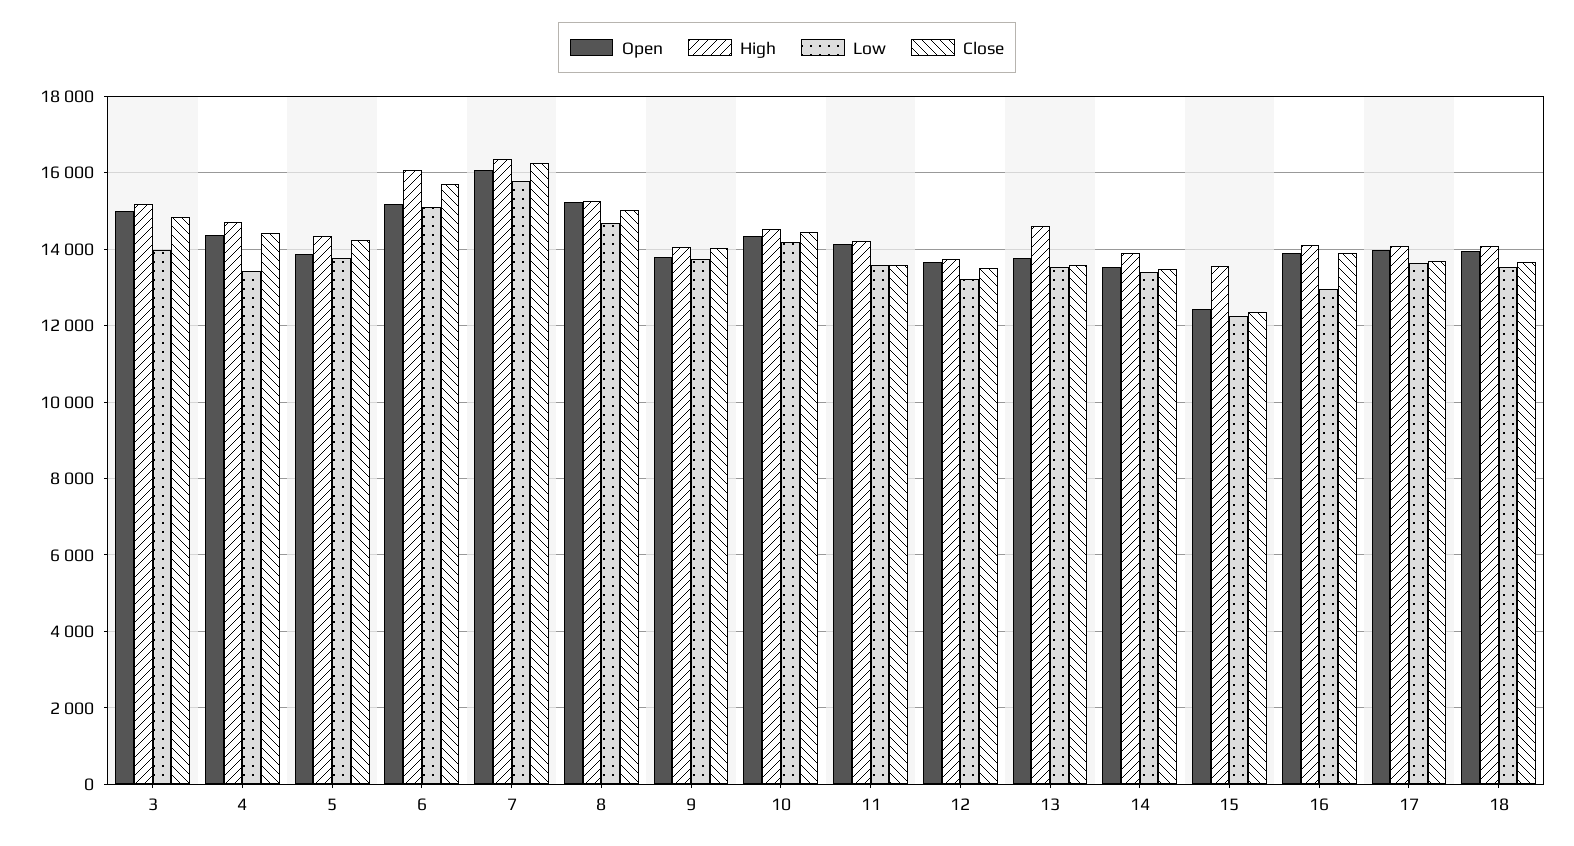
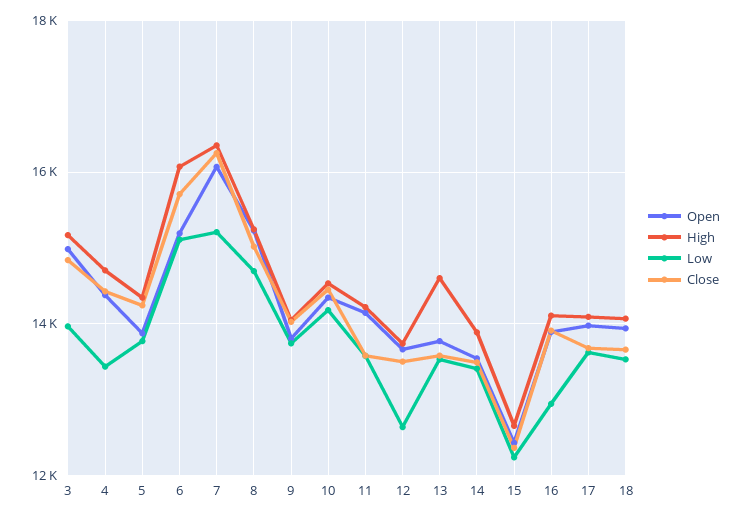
Low, 7: 15800 -> 15200
Low, 12: 13200 -> 12600
High, 15: 13600 -> 12600

